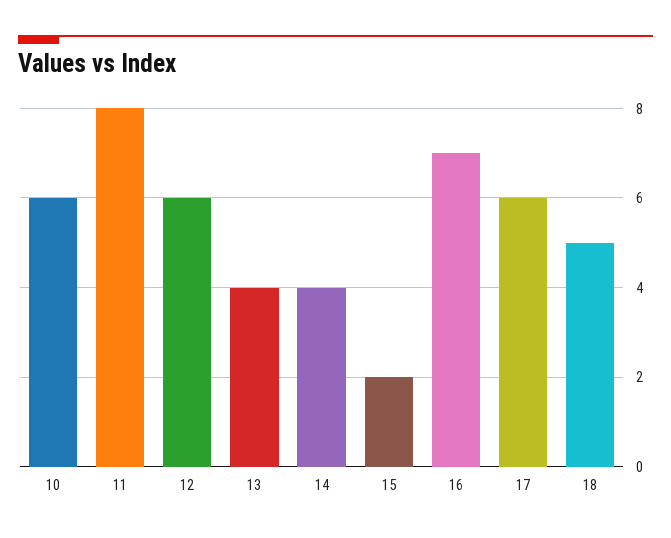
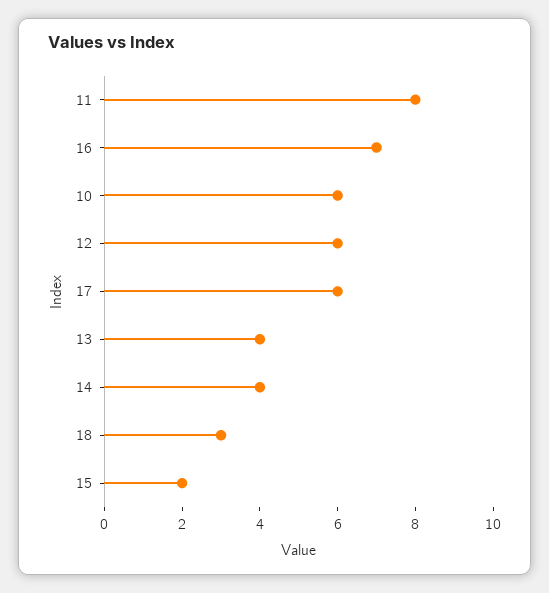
18: 5 -> 3

